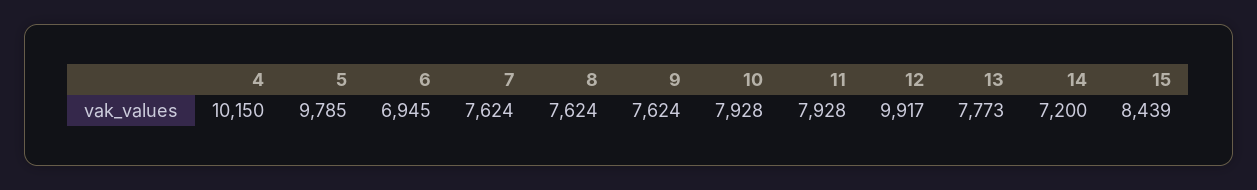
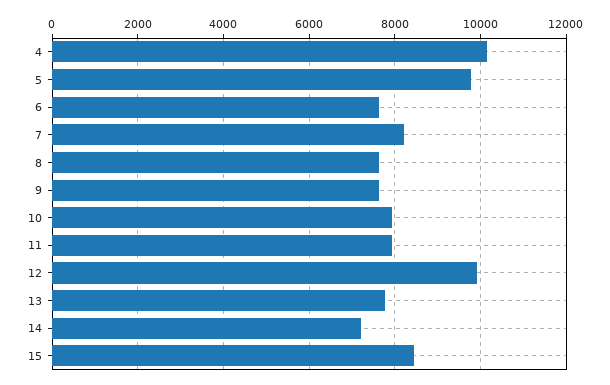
6: 6945 -> 7600
7: 7624 -> 8200

